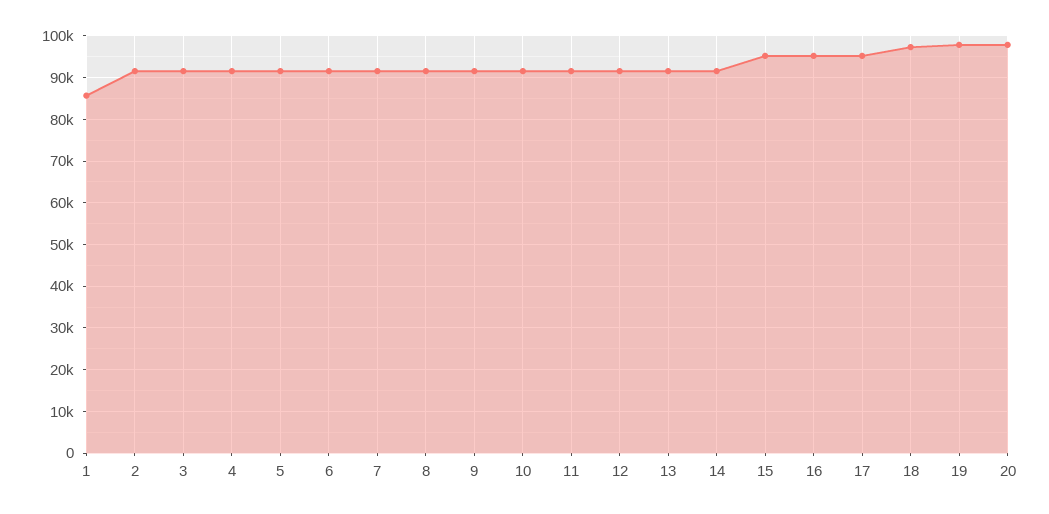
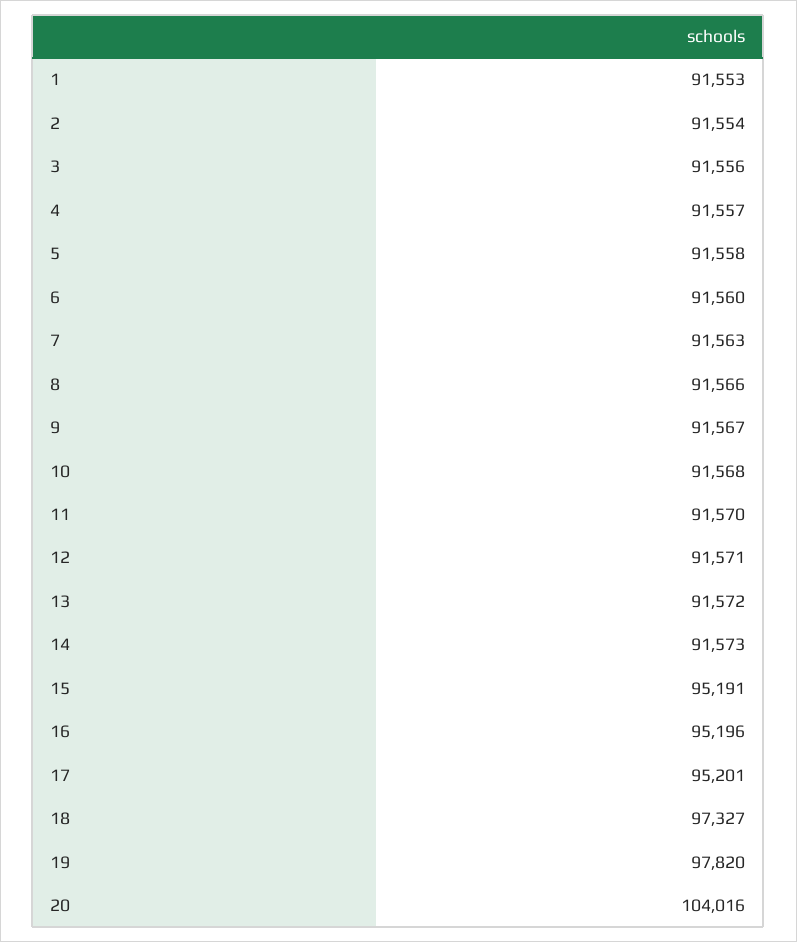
1: 86000 -> 91553
20: 98000 -> 104016

